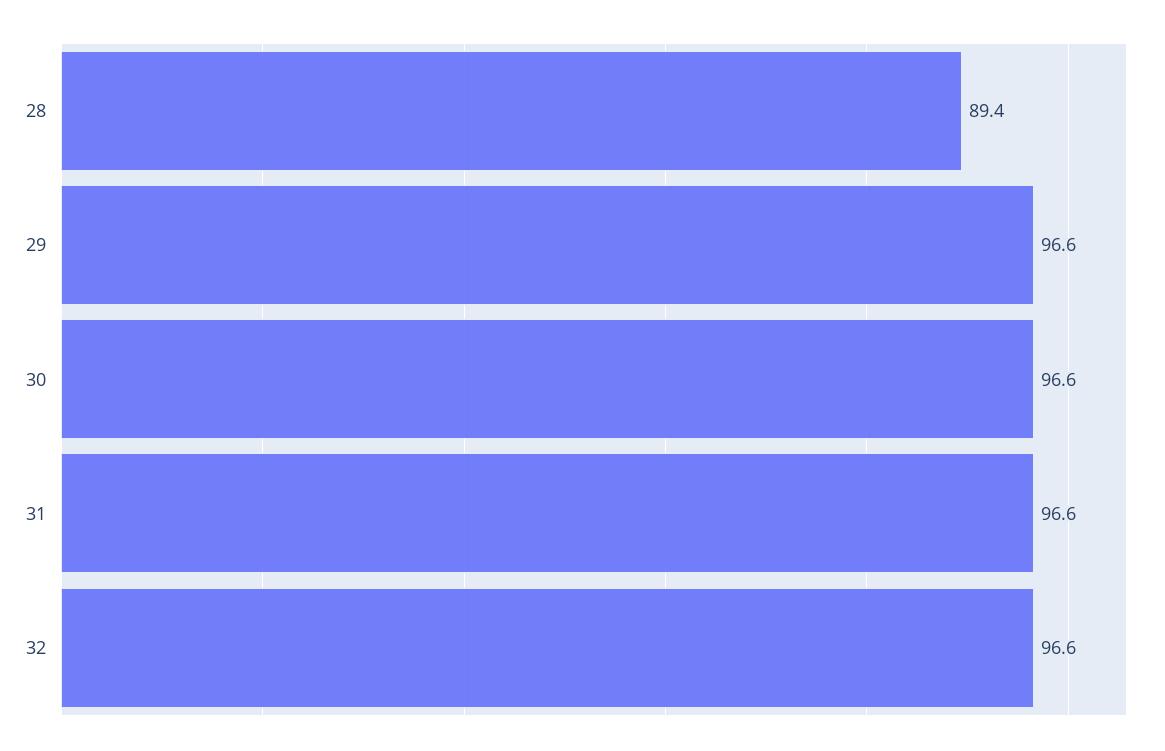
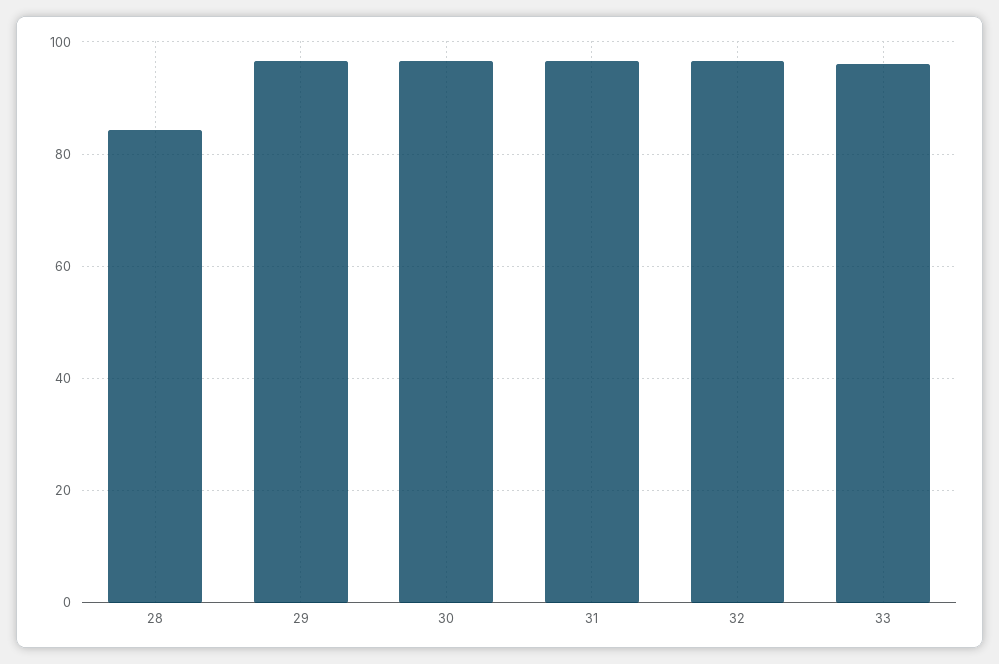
28: 89.4 -> 84
33: none -> 96

